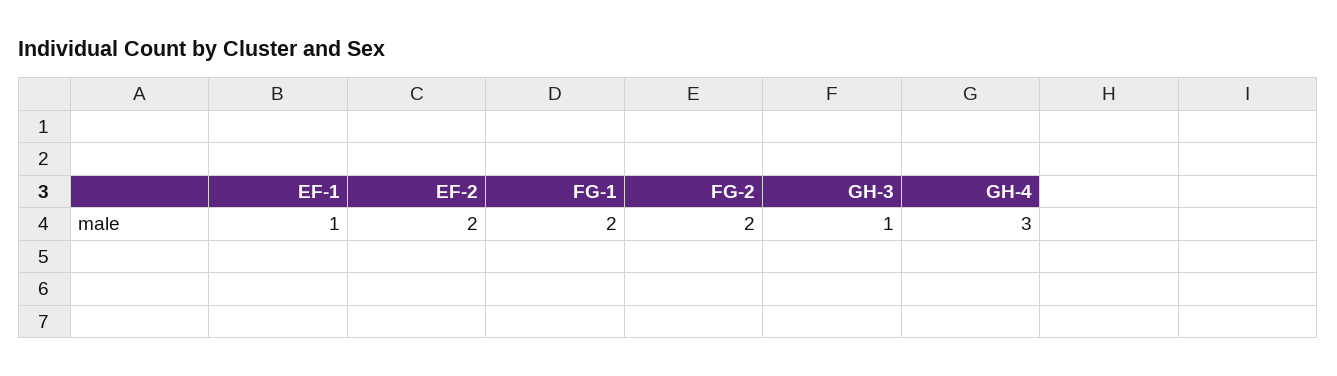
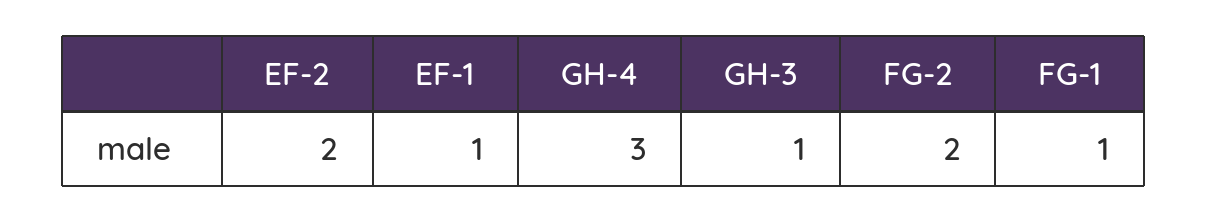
FG-1: 2 -> 1

